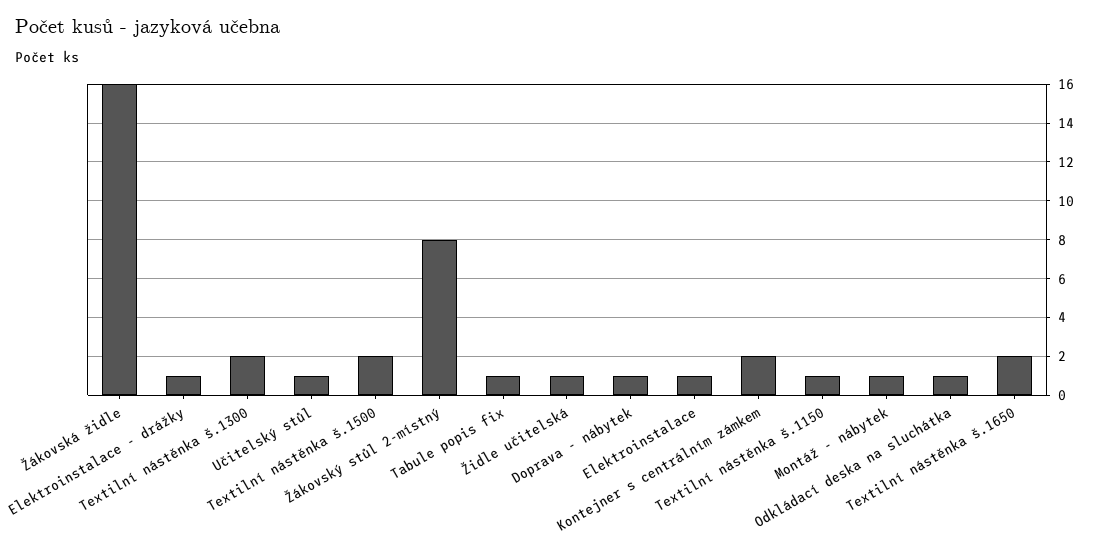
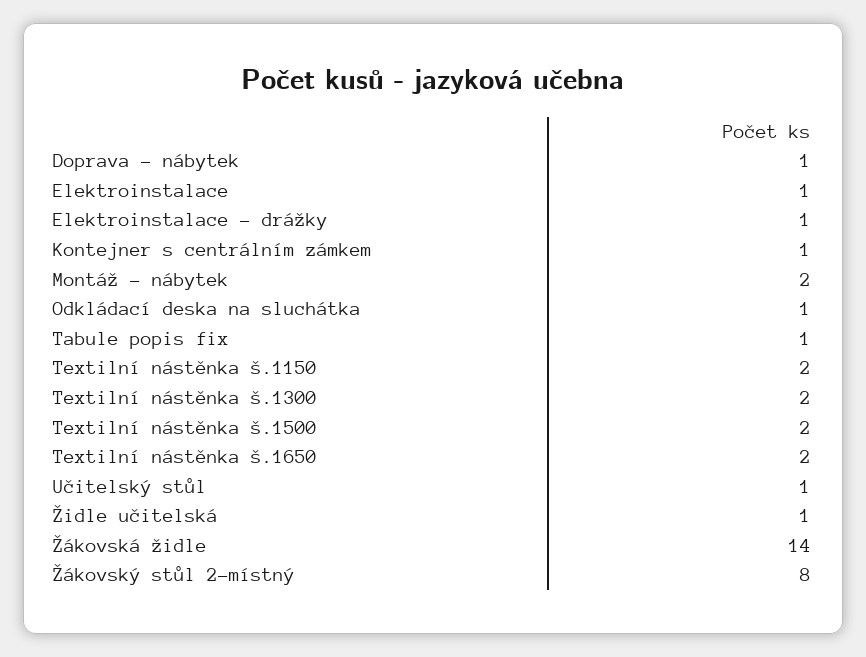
Žákovská židle: 16 -> 14
Kontejner s centrálním zámkem: 2 -> 1
Textilní nástěnka š.1150: 1 -> 2
Montáž - nábytek: 1 -> 2

